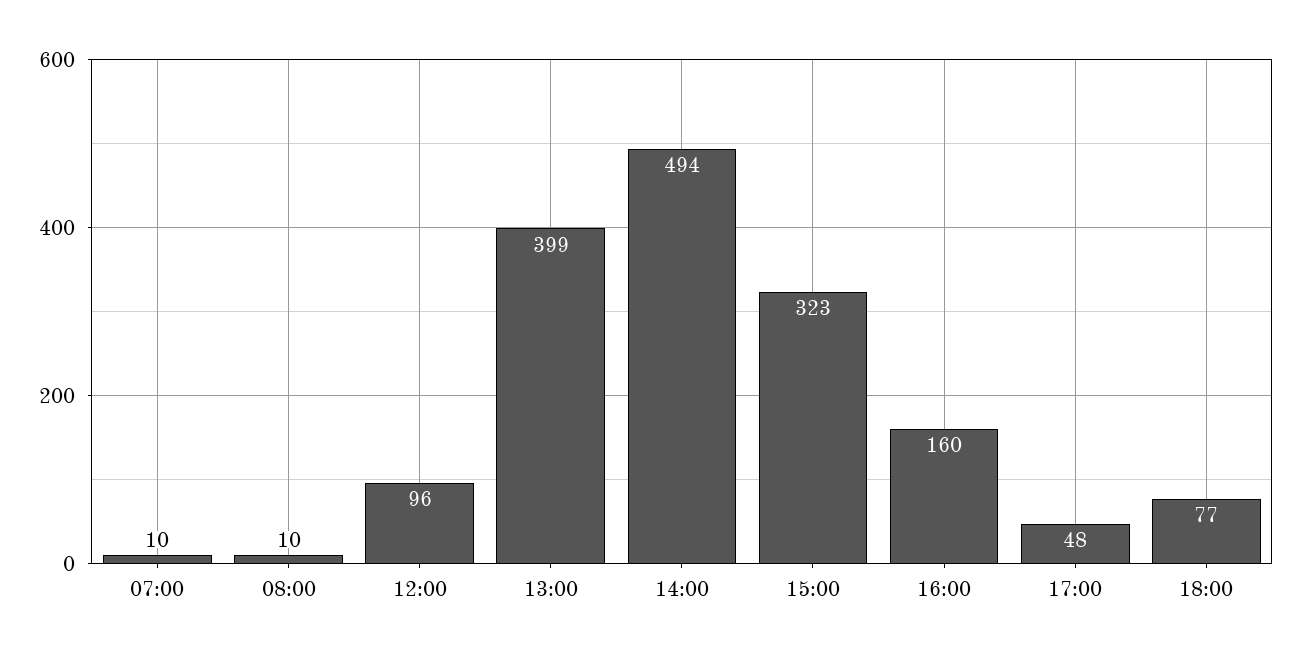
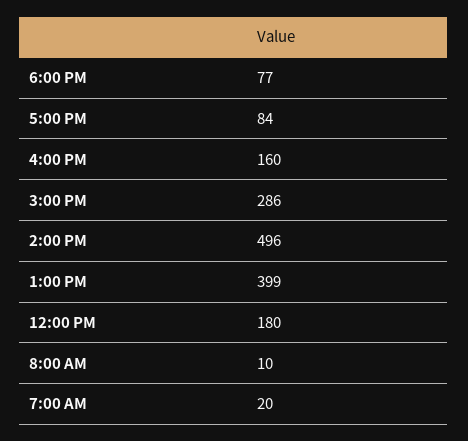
07:00: 10 -> 20
12:00: 96 -> 180
14:00: 494 -> 496
15:00: 323 -> 286
17:00: 48 -> 84

